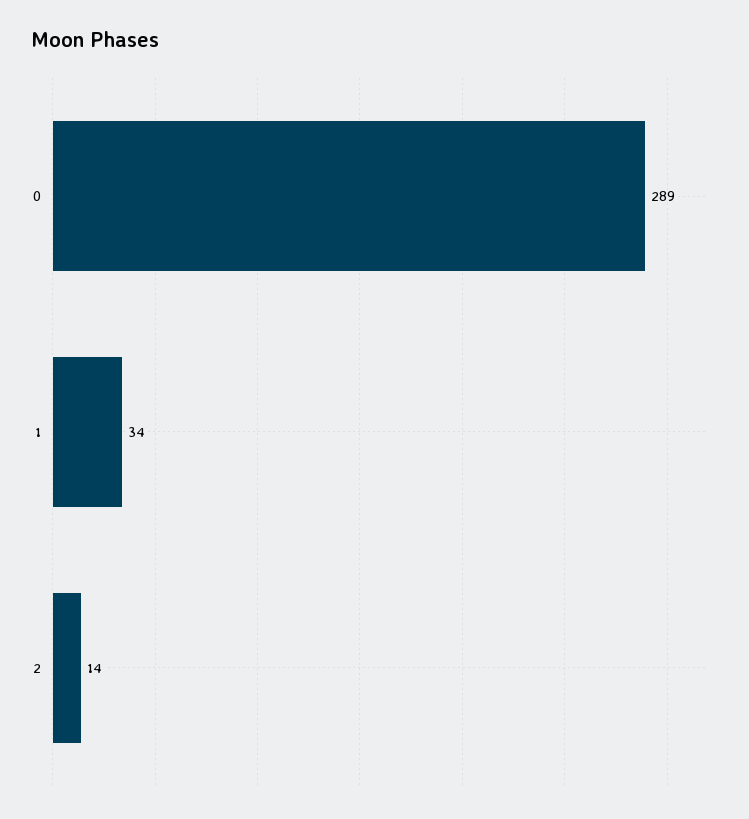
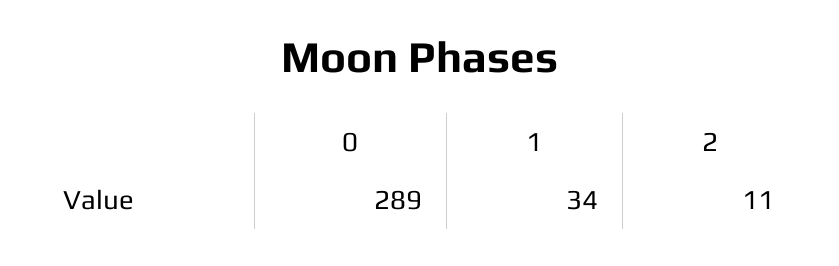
2: 14 -> 11

